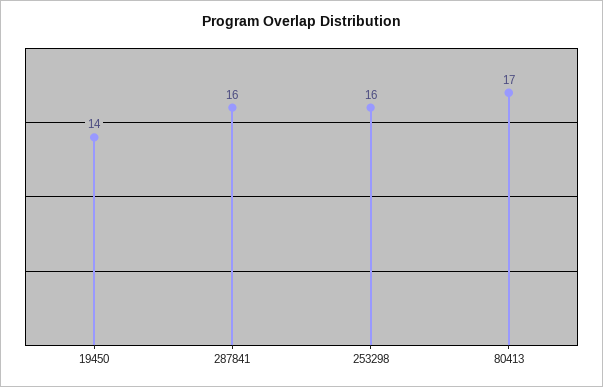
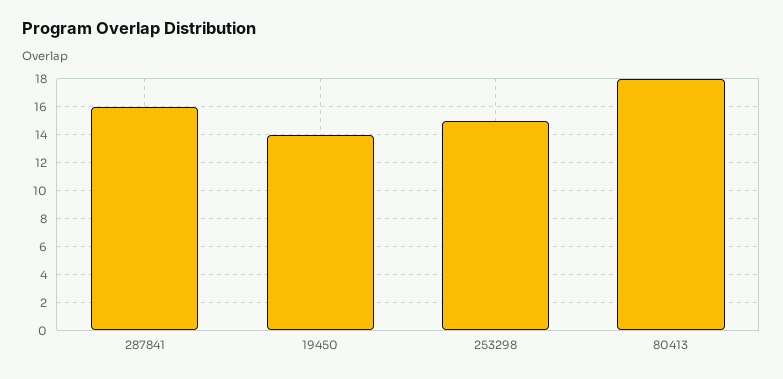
253298: 16 -> 15
80413: 17 -> 18

